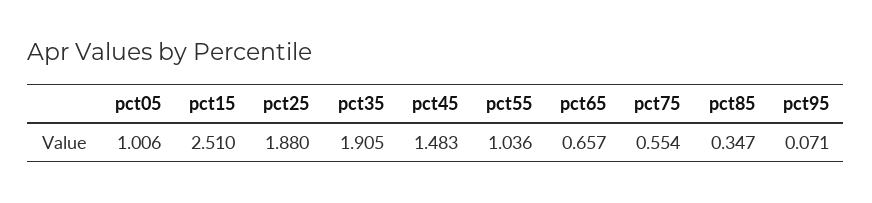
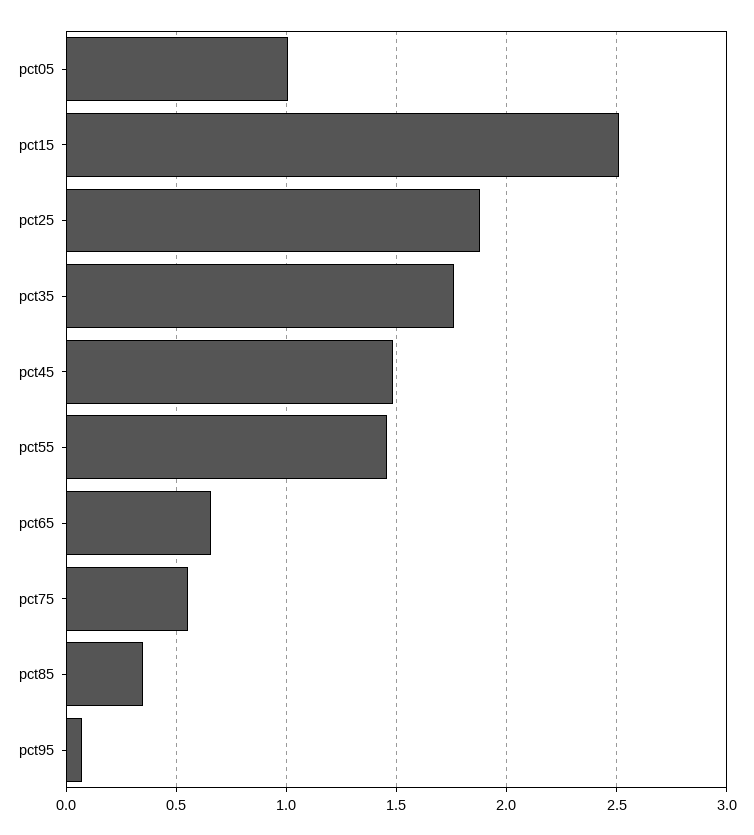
pct35: 1.905 -> 1.75
pct55: 1.036 -> 1.45

